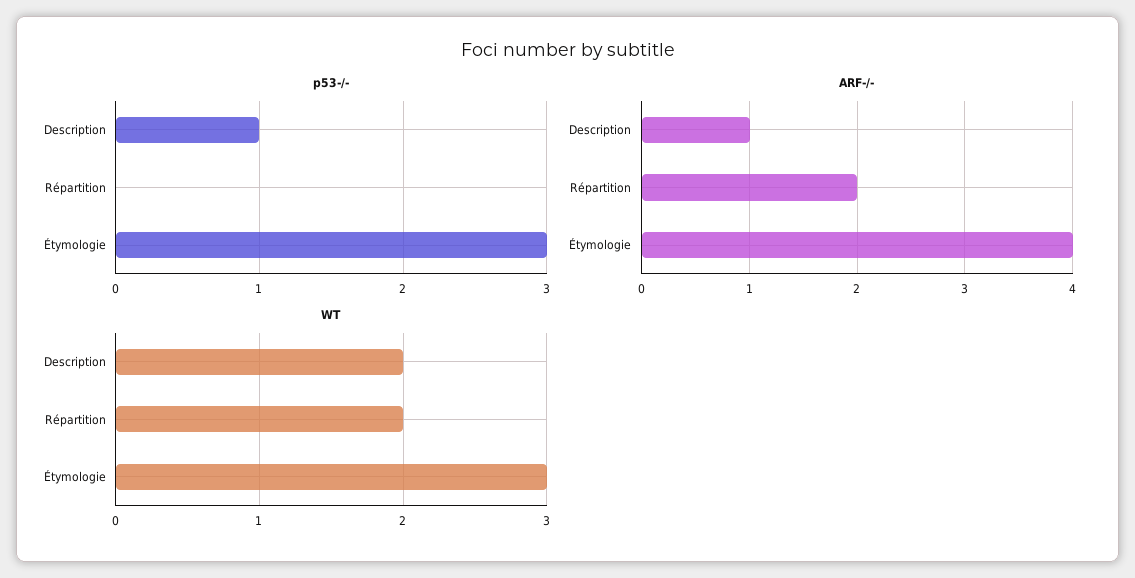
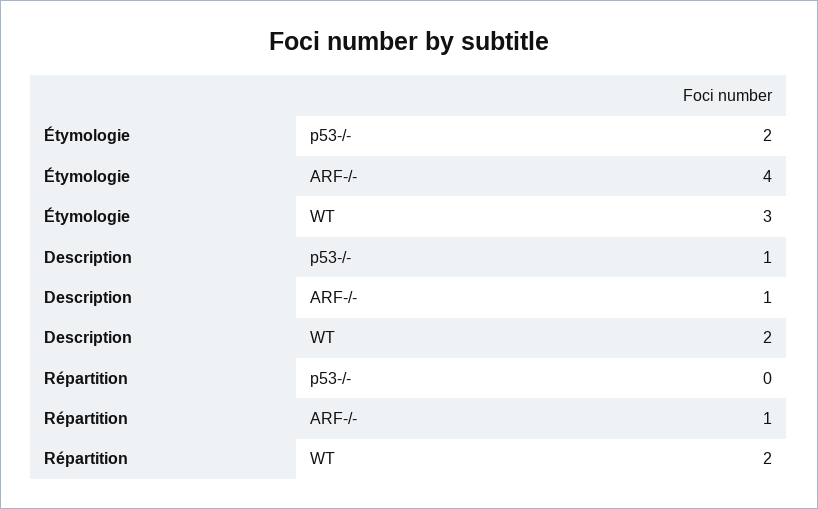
p53-/-, Étymologie: 3 -> 2
ARF-/-, Répartition: 2 -> 1

